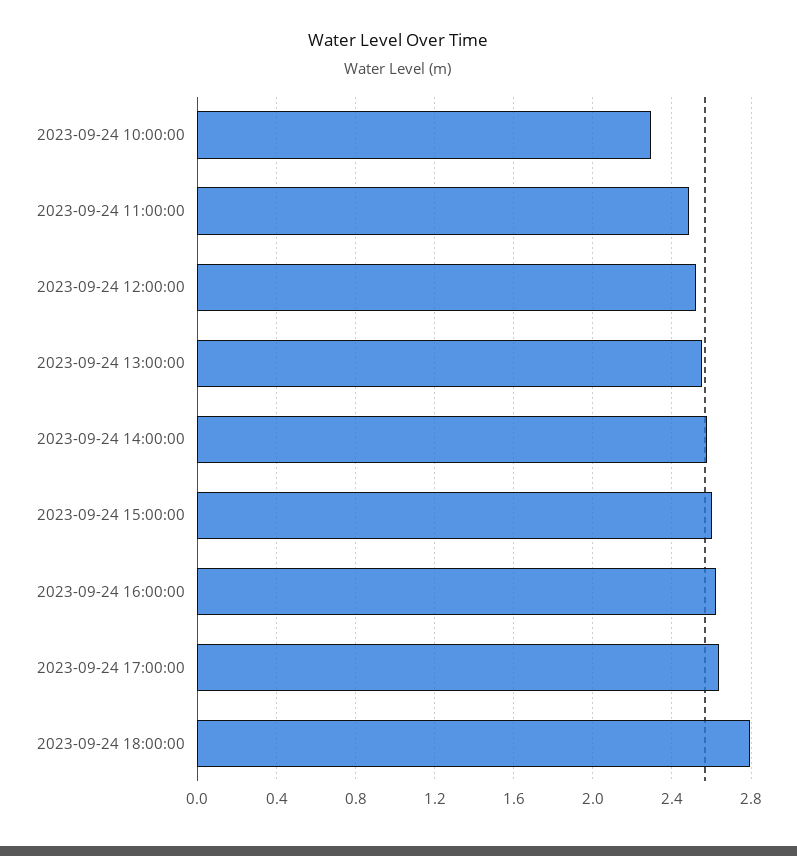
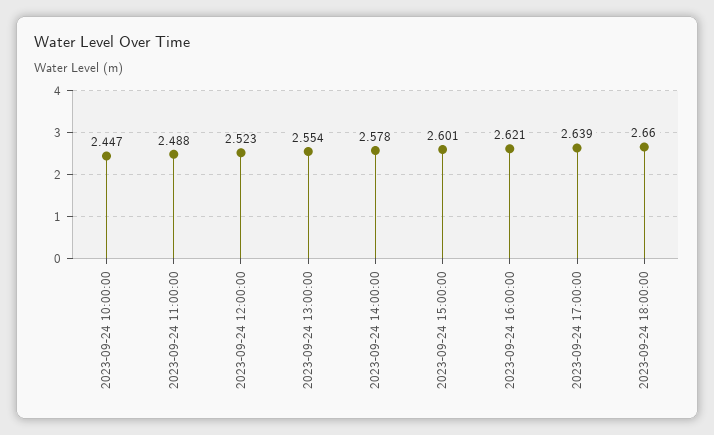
2023-09-24 10:00:00: 2.3 -> 2.447
2023-09-24 18:00:00: 2.8 -> 2.66

